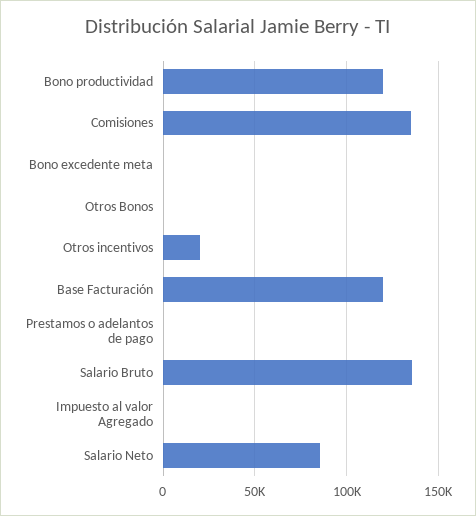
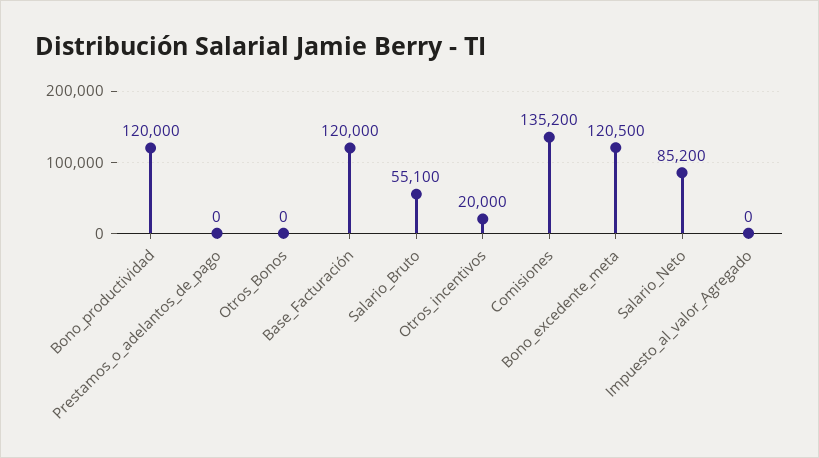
Bono excedente meta: 0 -> 120500
Salario Bruto: 135000 -> 55100

